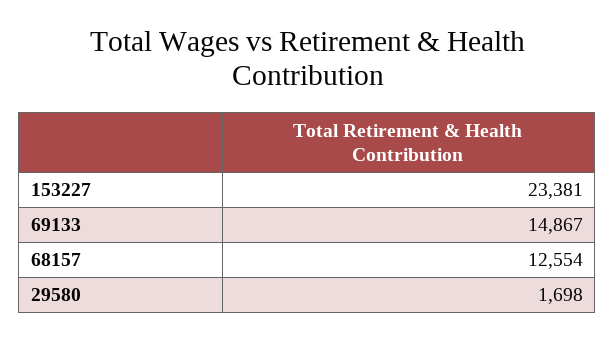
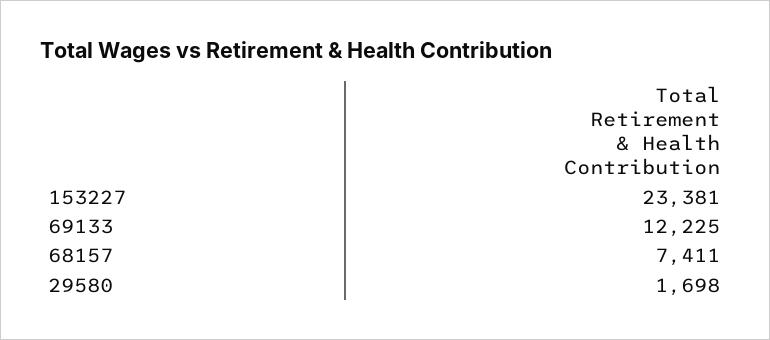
69133: 14867 -> 12225
68157: 12554 -> 7411

